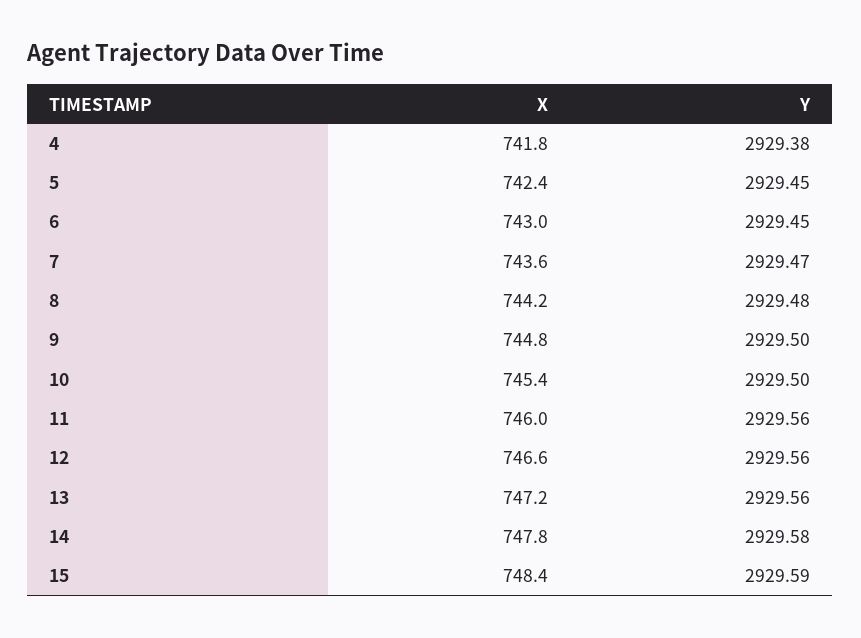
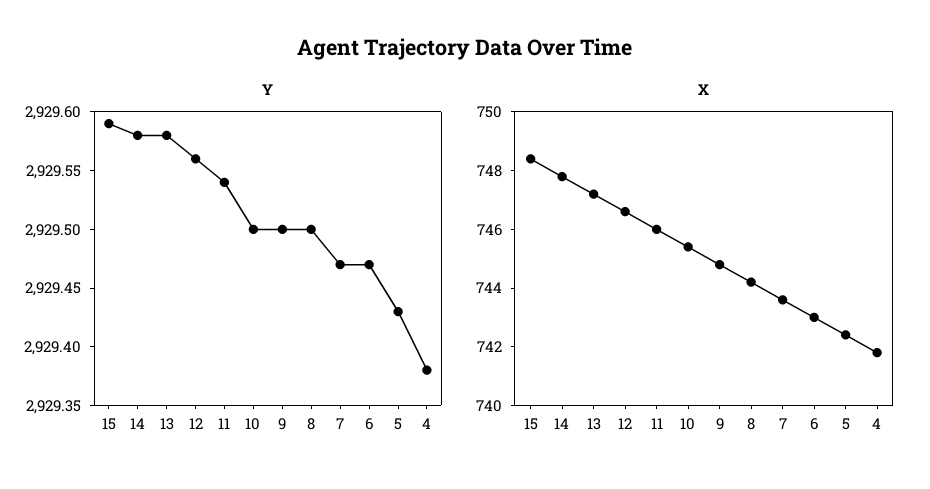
Y, 5: 2929.45 -> 2929.43
Y, 6: 2929.45 -> 2929.47
Y, 8: 2929.48 -> 2929.5
Y, 11: 2929.56 -> 2929.54
Y, 13: 2929.56 -> 2929.58

